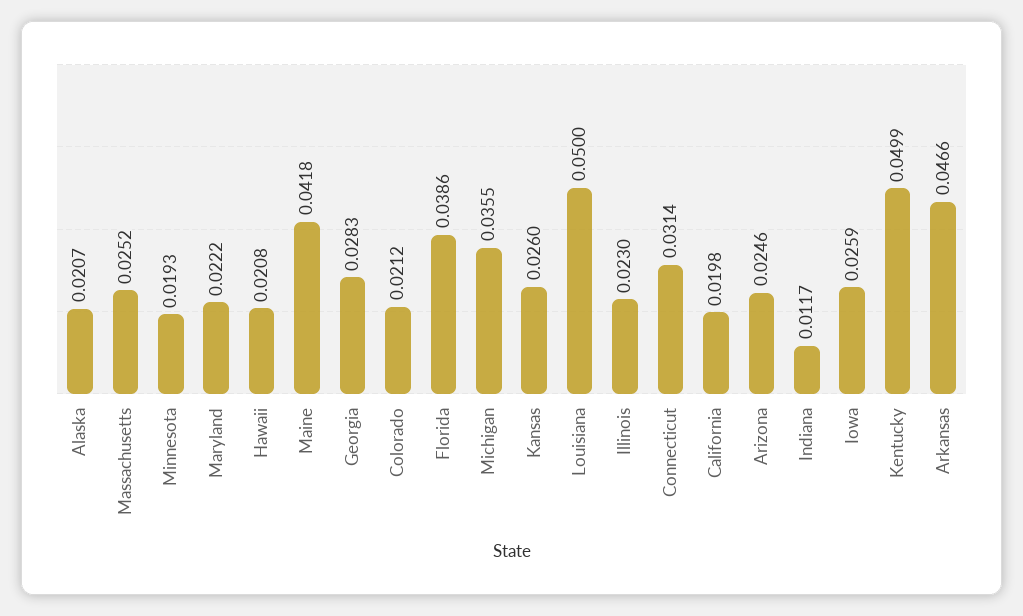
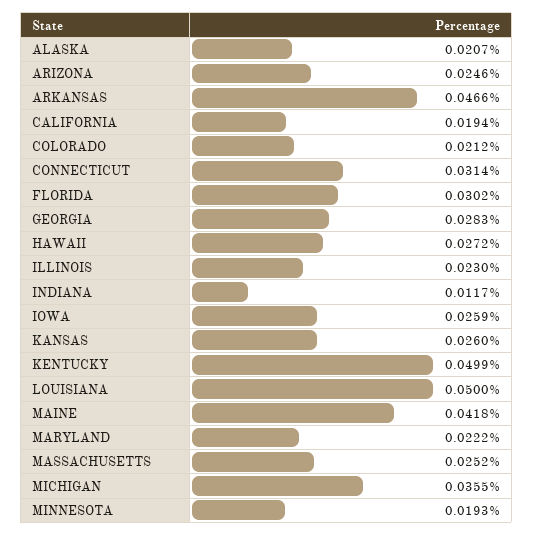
Hawaii: 0.0208 -> 0.0272
Florida: 0.0386 -> 0.0302
California: 0.0198 -> 0.0194

